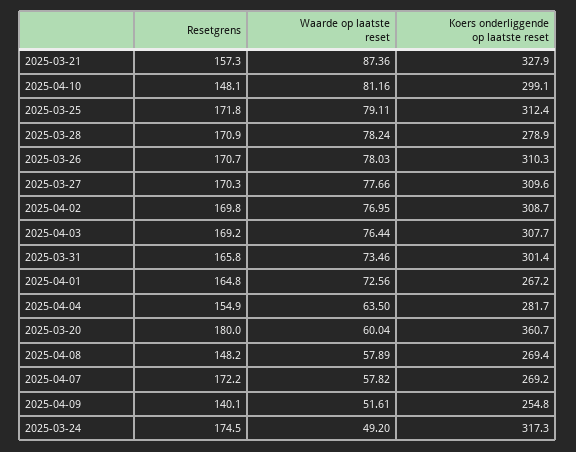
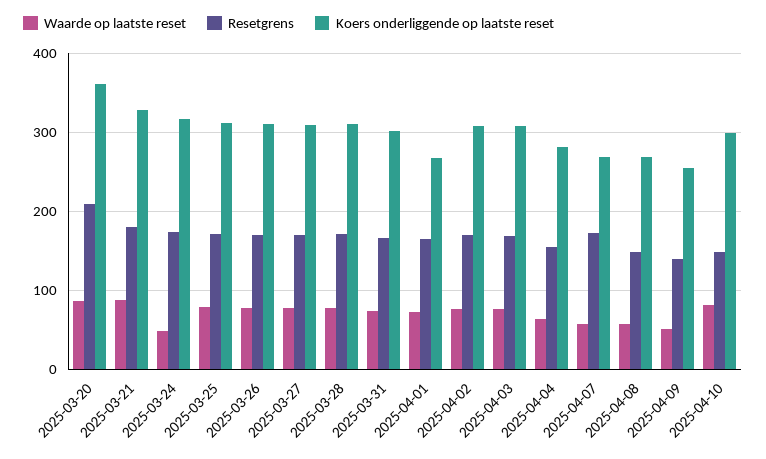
Resetgrens, 2025-03-21: 157.3 -> 180
Koers onderliggende op laatste reset, 2025-03-28: 278.9 -> 310
Resetgrens, 2025-03-20: 180 -> 210
Waarde op laatste reset, 2025-03-20: 60.04 -> 90

